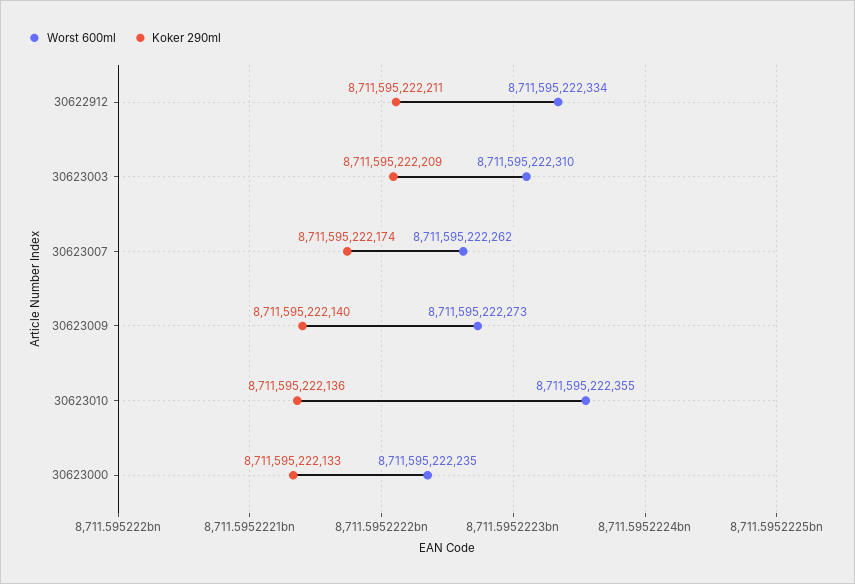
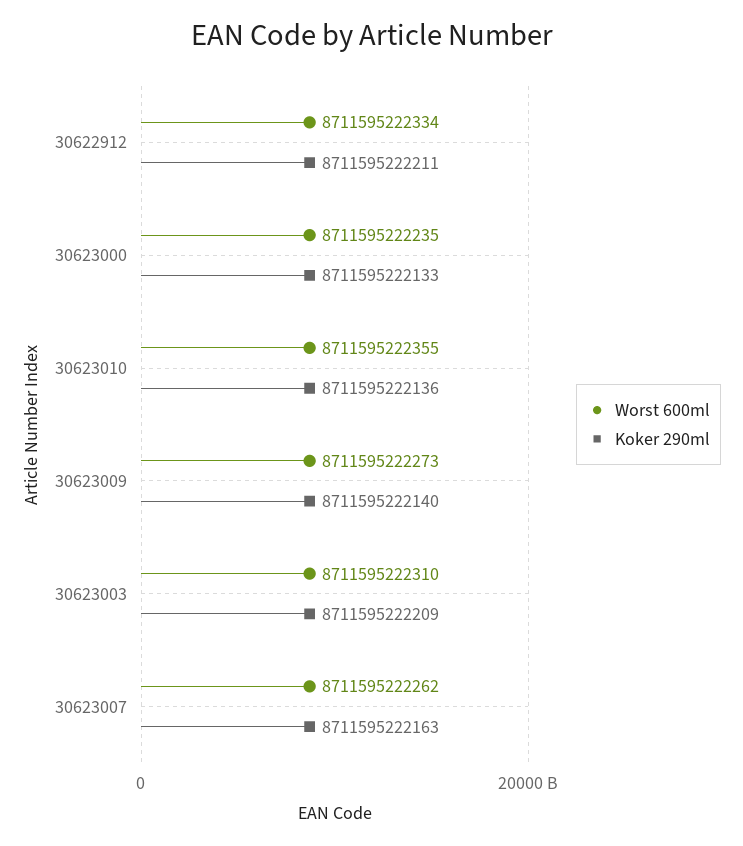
Koker 290ml, 30623007: 8711595222174 -> 8711595222163

